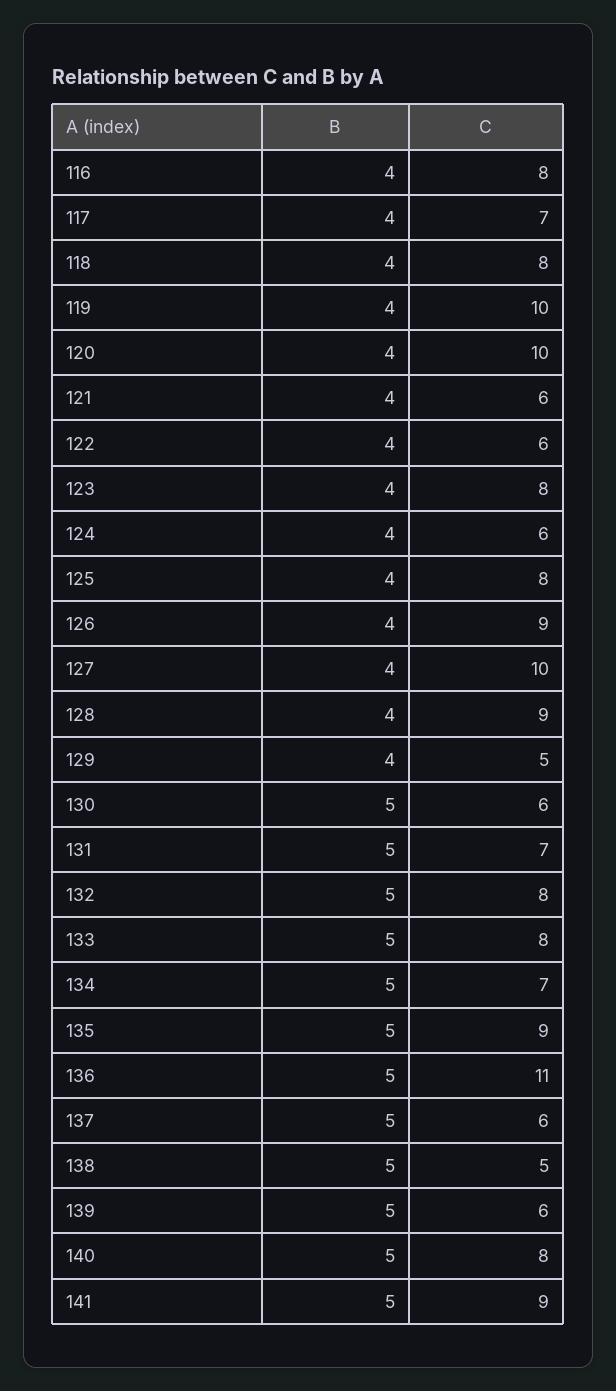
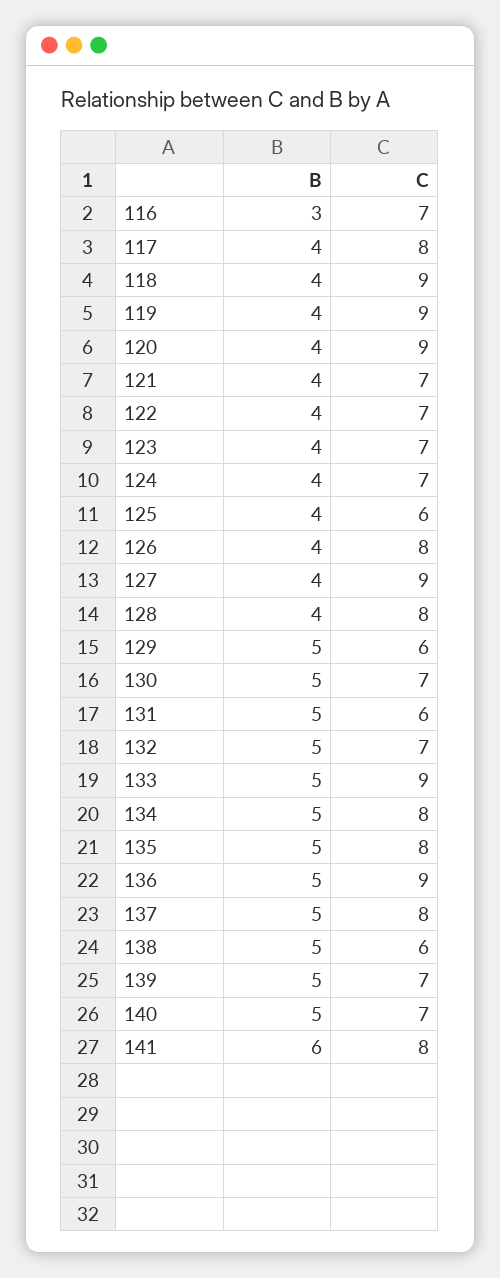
B, 116: 4 -> 3
C, 116: 8 -> 7
C, 117: 7 -> 8
C, 118: 8 -> 9
C, 119: 10 -> 9
C, 120: 10 -> 9
C, 121: 6 -> 7
C, 122: 6 -> 7
C, 123: 8 -> 7
C, 124: 6 -> 7
C, 125: 8 -> 6
C, 126: 9 -> 8
C, 127: 10 -> 9
C, 128: 9 -> 8
B, 129: 4 -> 5
C, 129: 5 -> 6
C, 130: 6 -> 7
C, 131: 7 -> 6
C, 132: 8 -> 7
C, 133: 8 -> 9
C, 134: 7 -> 8
C, 135: 9 -> 8
C, 136: 11 -> 9
C, 137: 6 -> 8
C, 138: 5 -> 6
C, 139: 6 -> 7
C, 140: 8 -> 7
B, 141: 5 -> 6
C, 141: 9 -> 8

